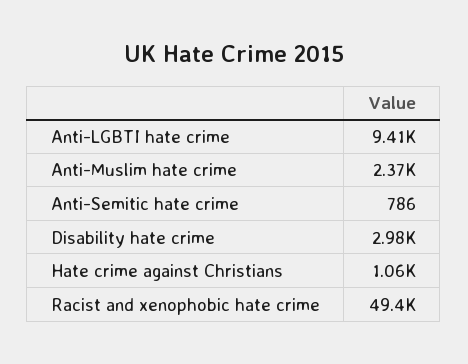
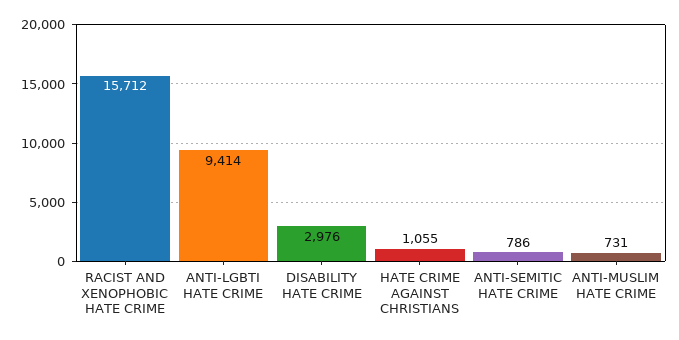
Anti-Muslim hate crime: 2370 -> 731
Racist and xenophobic hate crime: 49400 -> 15712

